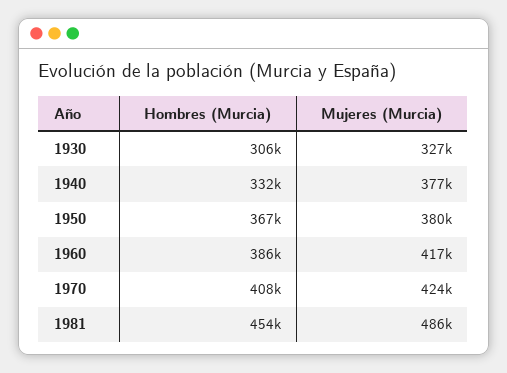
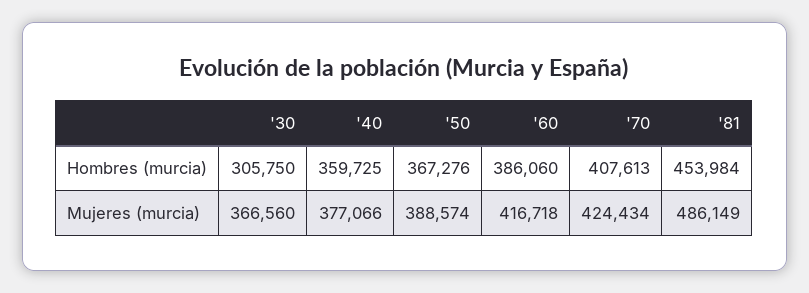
Mujeres (Murcia), 1930: 327000 -> 366560
Hombres (Murcia), 1940: 332000 -> 359725
Mujeres (Murcia), 1950: 380000 -> 388574

